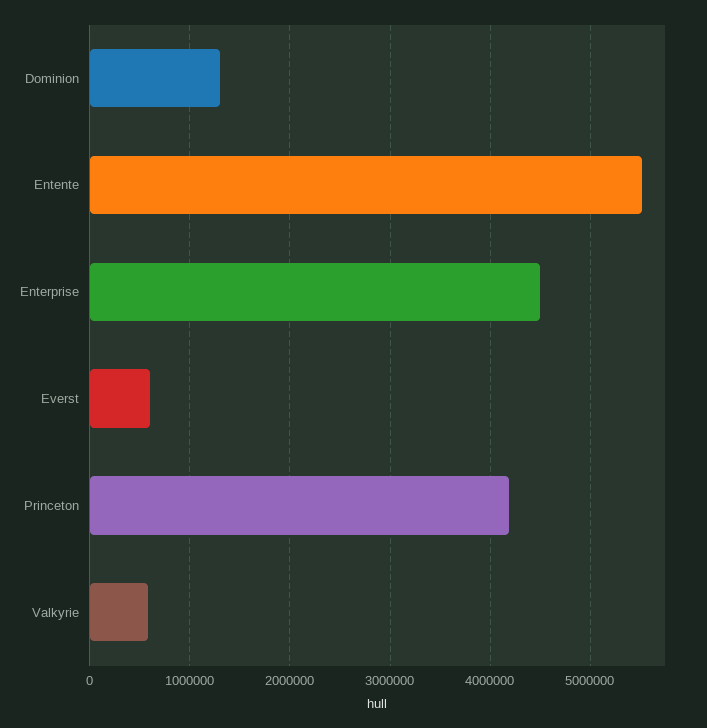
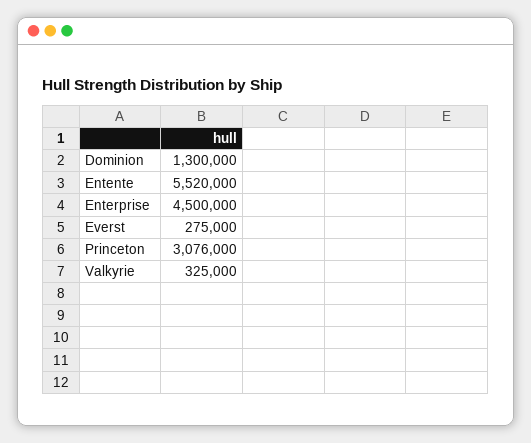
Everst: 600000 -> 275000
Princeton: 4200000 -> 3076000
Valkyrie: 600000 -> 325000

